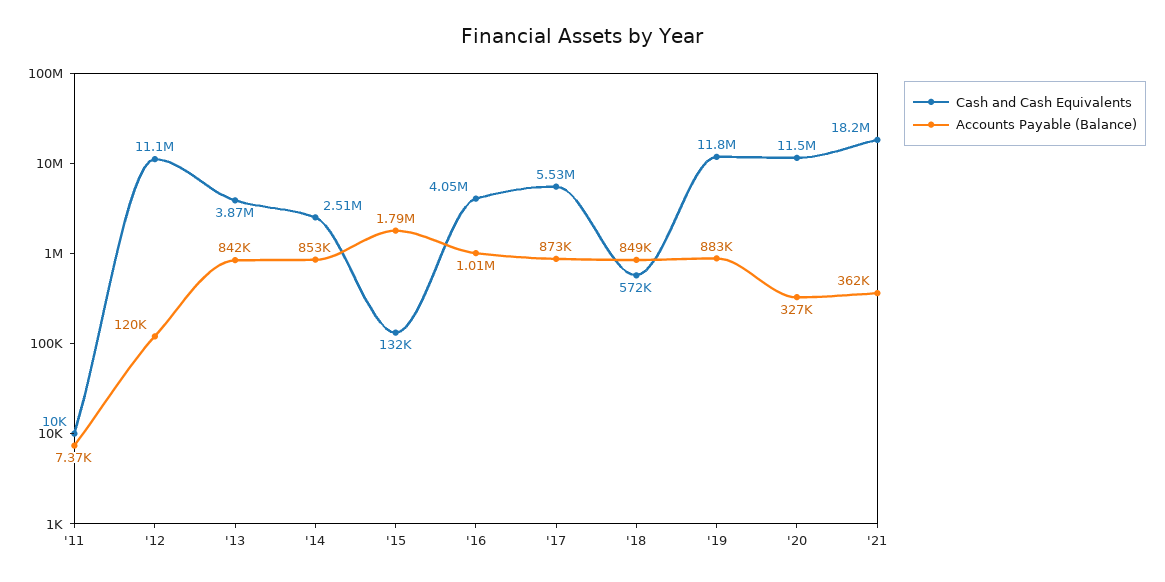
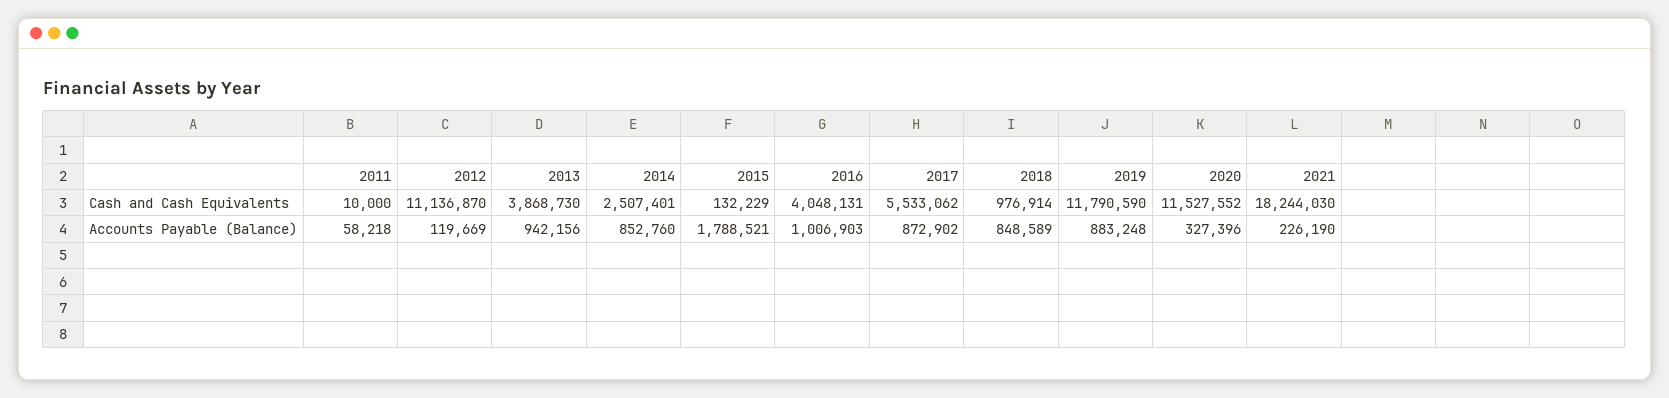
Accounts Payable (Balance), '11: 7370 -> 58218
Accounts Payable (Balance), '13: 842000 -> 942156
Cash and Cash Equivalents, '18: 572000 -> 976914
Accounts Payable (Balance), '21: 362000 -> 226190

